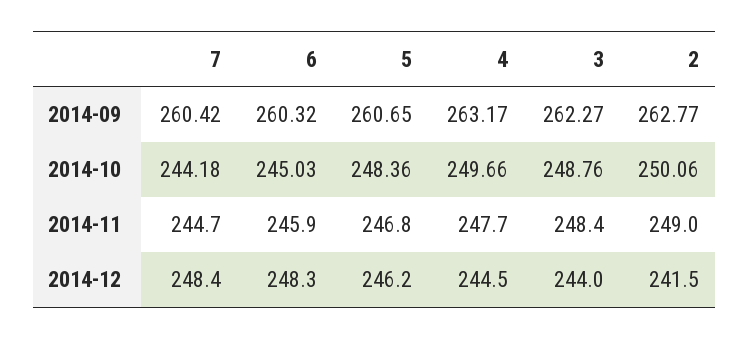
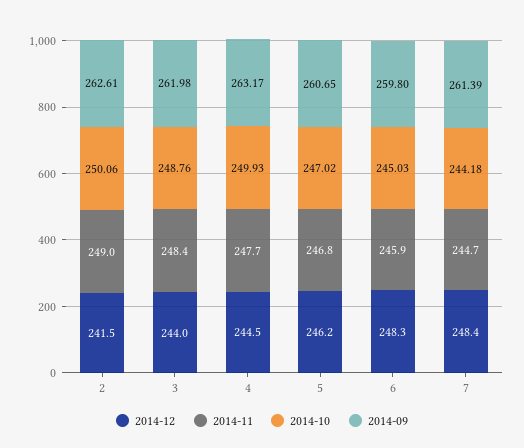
2014-09, 7: 260.42 -> 261.39
2014-09, 6: 260.32 -> 259.8
2014-09, 3: 262.27 -> 261.98
2014-09, 2: 262.77 -> 262.61
2014-10, 5: 248.36 -> 247.02
2014-10, 4: 249.66 -> 249.93

